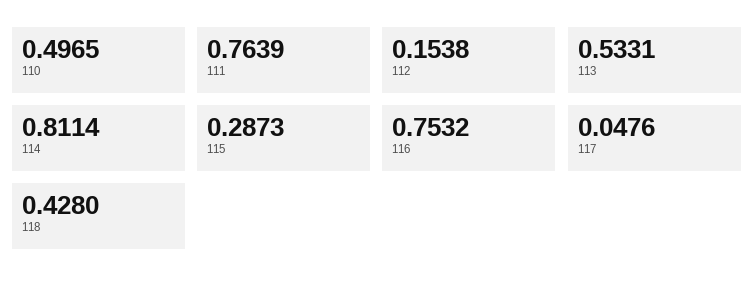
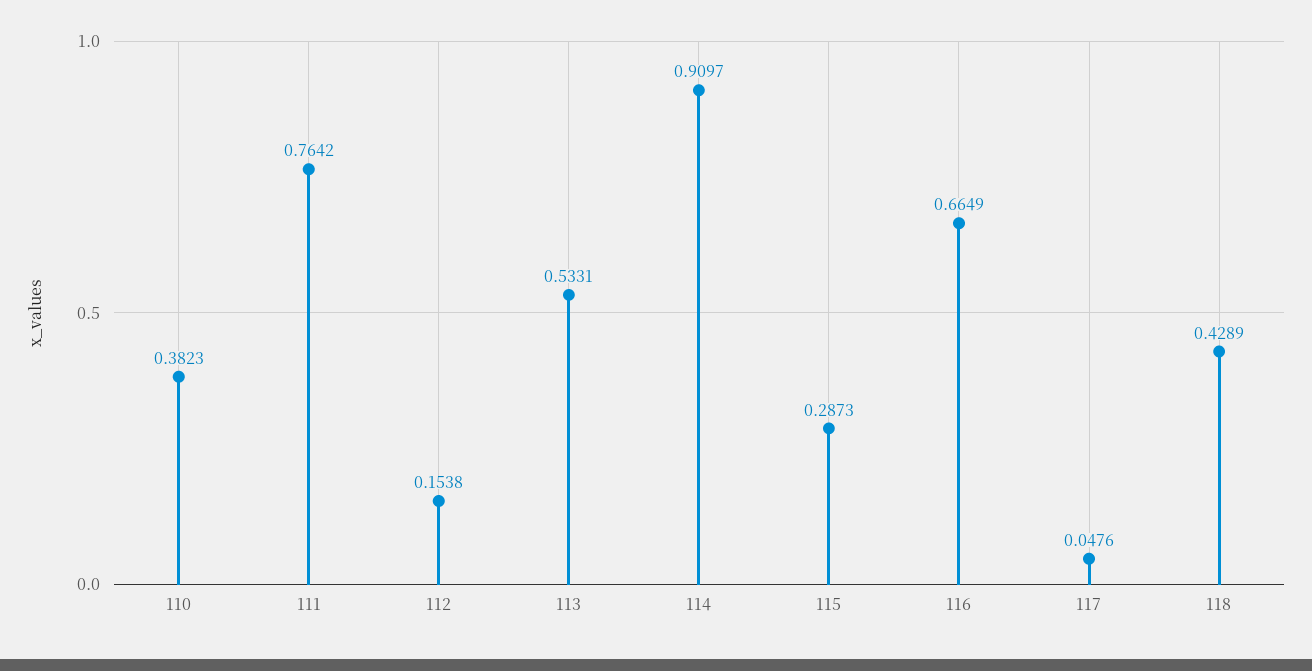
110: 0.4965 -> 0.3823
111: 0.7639 -> 0.7642
114: 0.8114 -> 0.9097
116: 0.7532 -> 0.6649
118: 0.428 -> 0.4289

